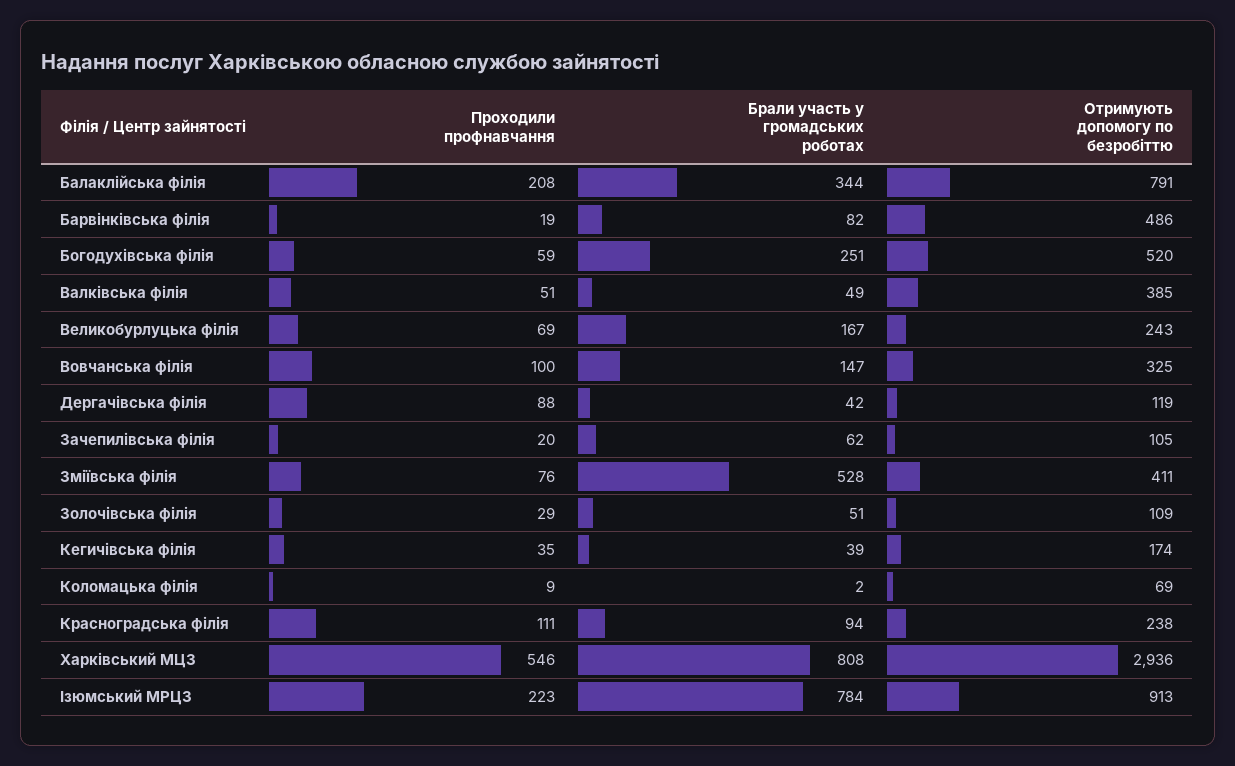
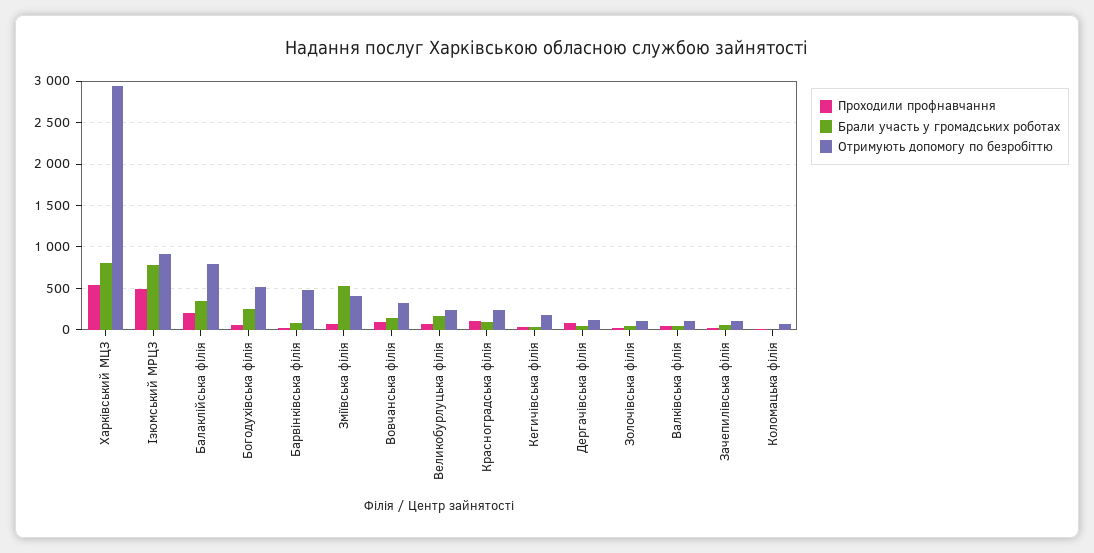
Отримують допомогу по безробіттю, Валківська філія: 385 -> 100
Проходили профнавчання, Ізюмський МРЦЗ: 223 -> 500

